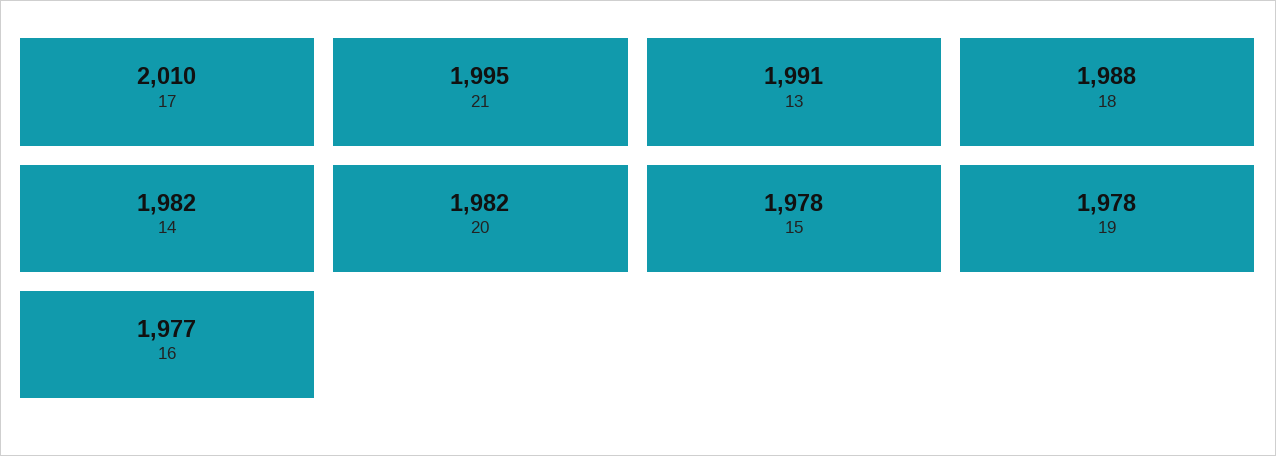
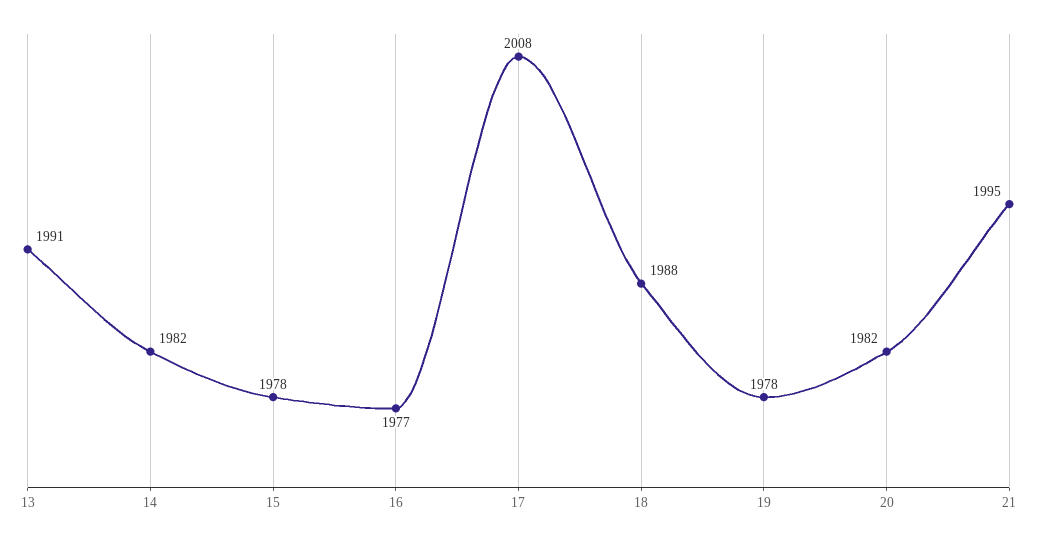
17: 2010 -> 2008

